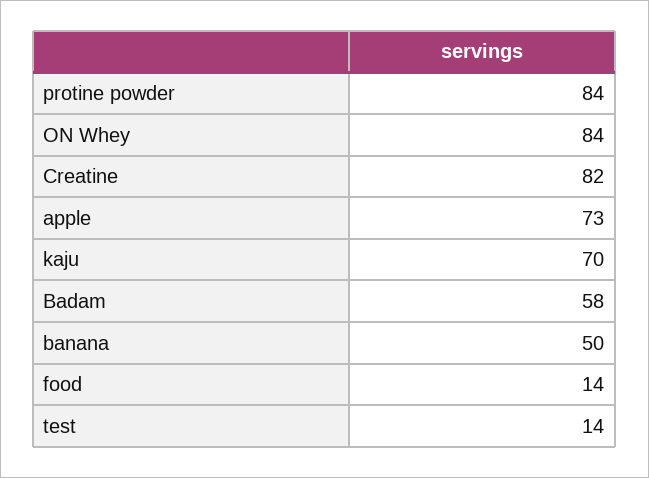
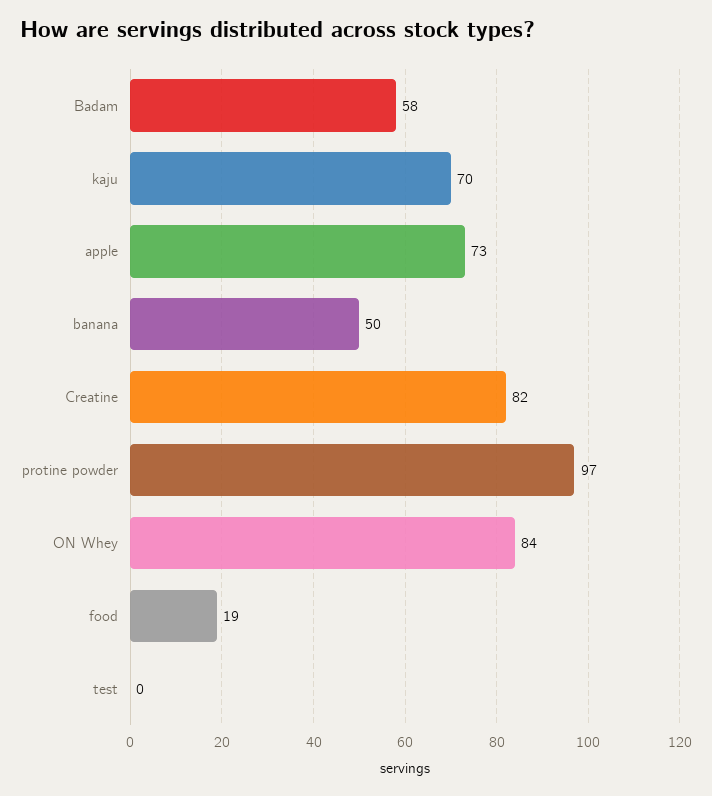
protine powder: 84 -> 97
food: 14 -> 19
test: 14 -> 0

